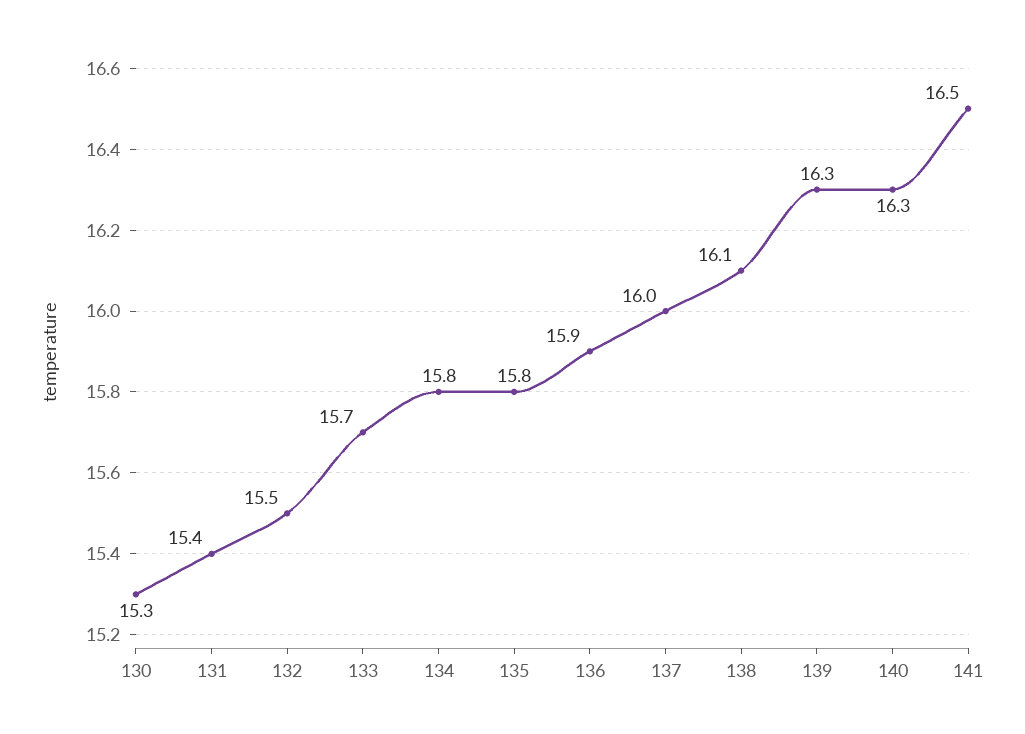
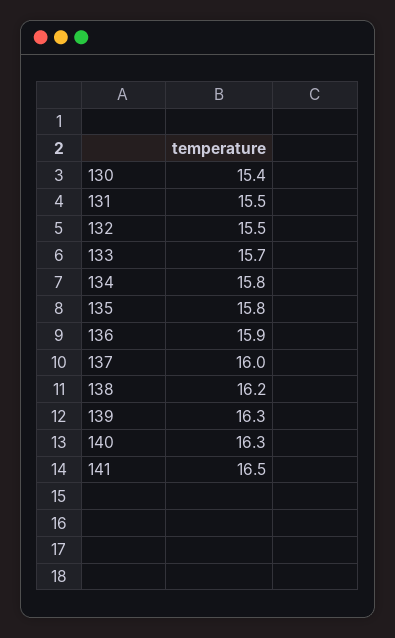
130: 15.3 -> 15.4
131: 15.4 -> 15.5
138: 16.1 -> 16.2

